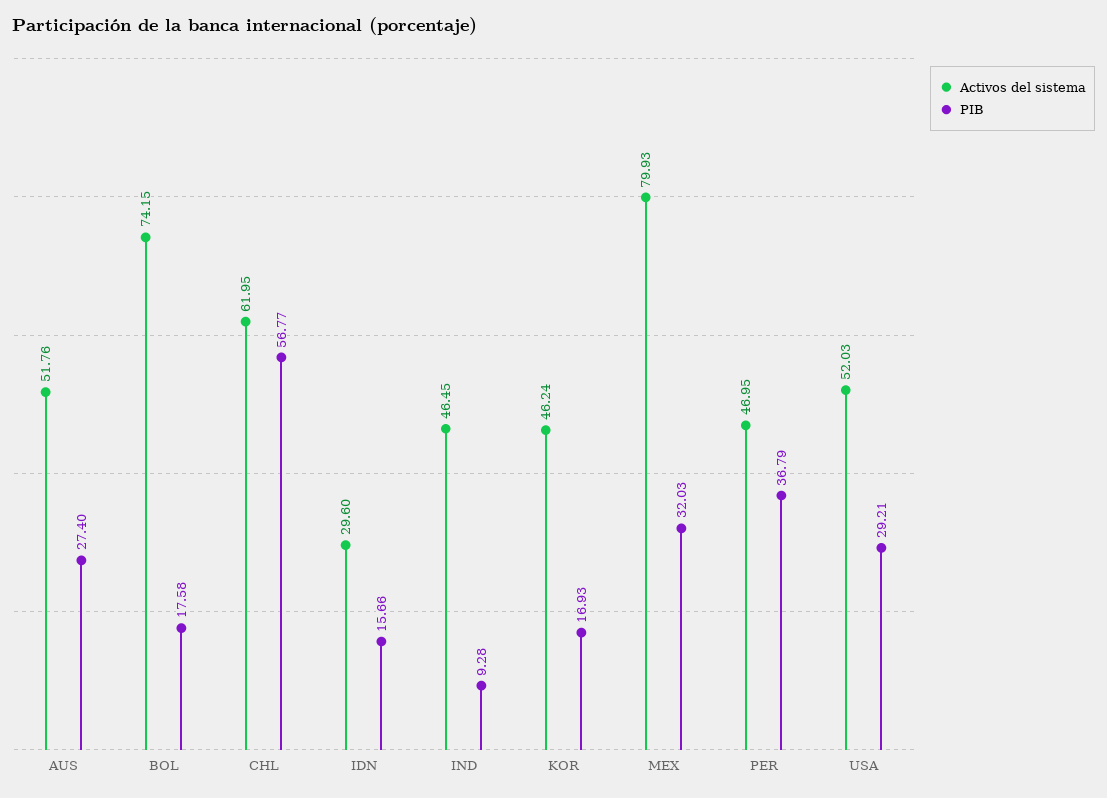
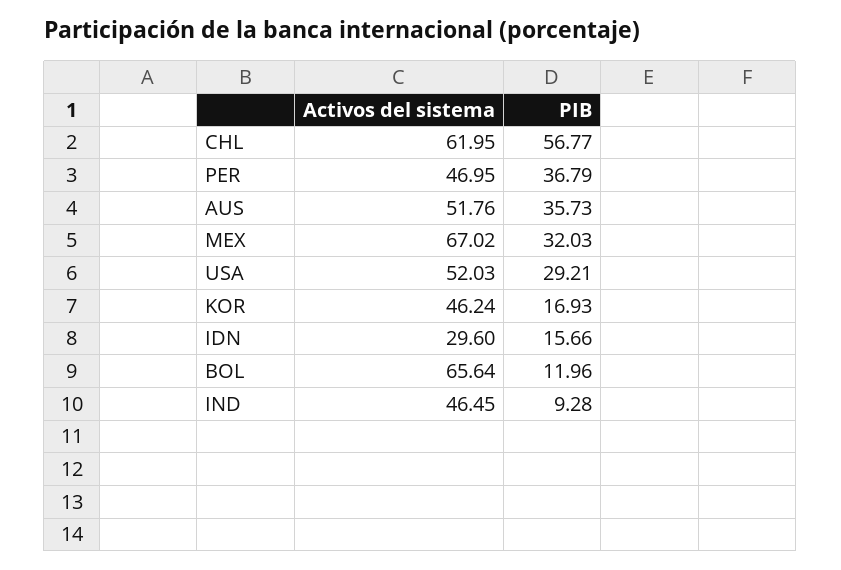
PIB, AUS: 27.4 -> 35.73
Activos del sistema, BOL: 74.15 -> 65.64
PIB, BOL: 17.58 -> 11.96
Activos del sistema, MEX: 79.93 -> 67.02

